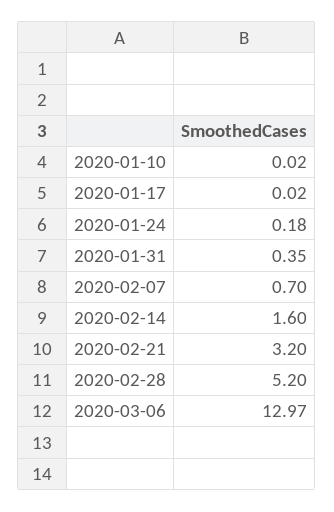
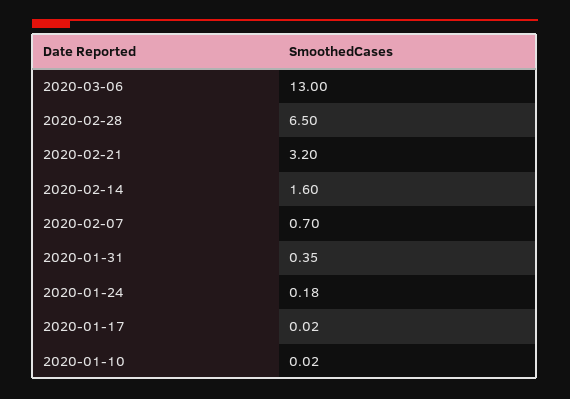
2020-02-28: 5.2 -> 6.5
2020-03-06: 12.97 -> 13

